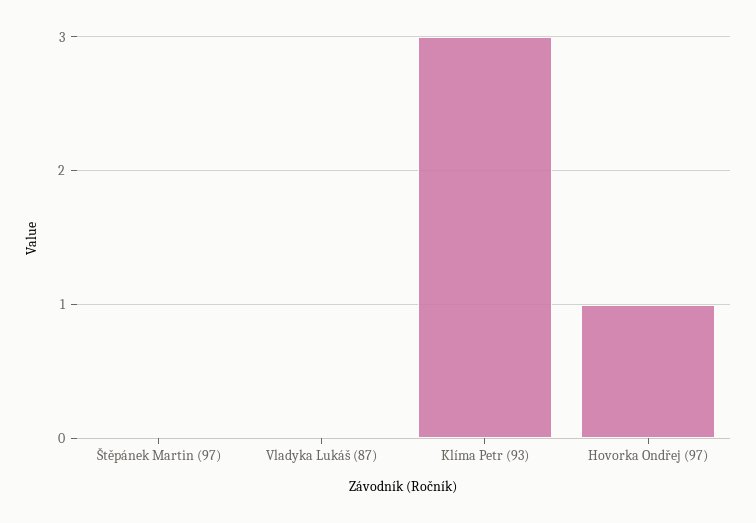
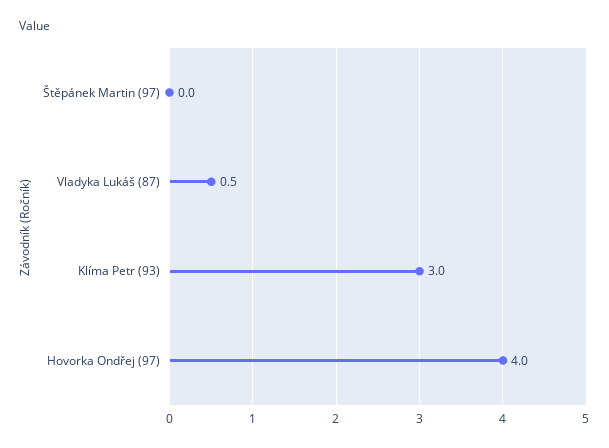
Vladyka Lukáš (87): 0 -> 0.5
Hovorka Ondřej (97): 1 -> 4

